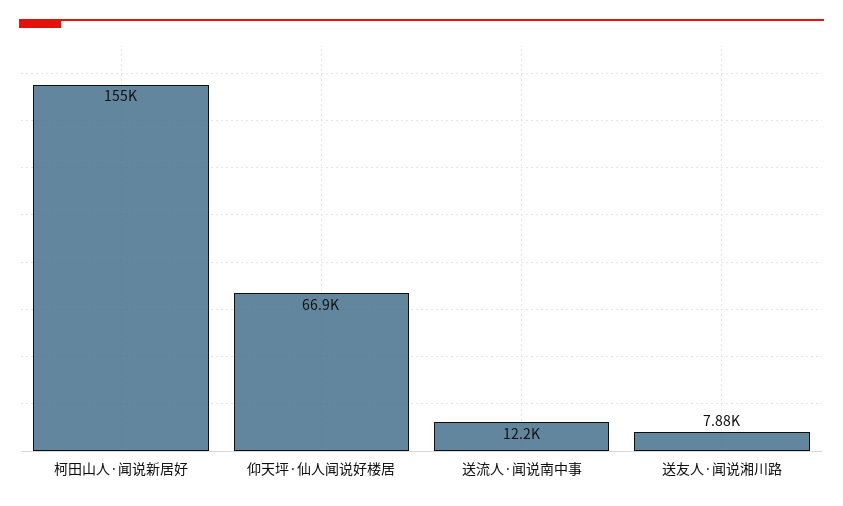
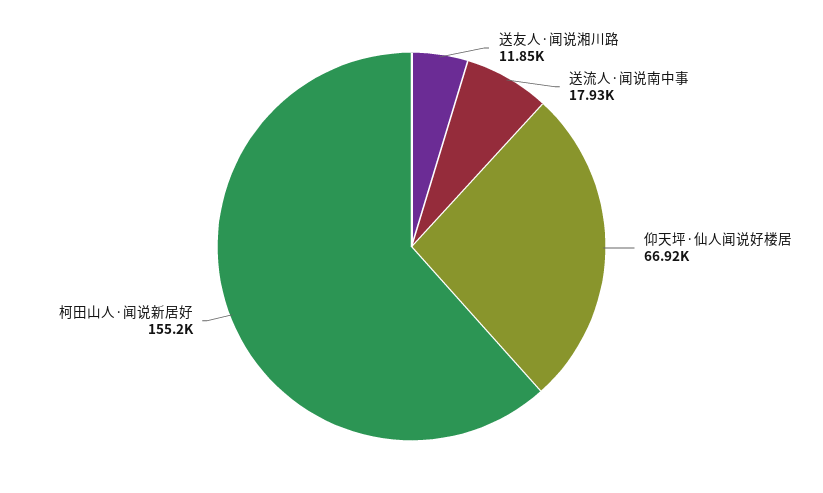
送流人·闻说南中事: 12200 -> 17930
送友人·闻说湘川路: 7880 -> 11850

